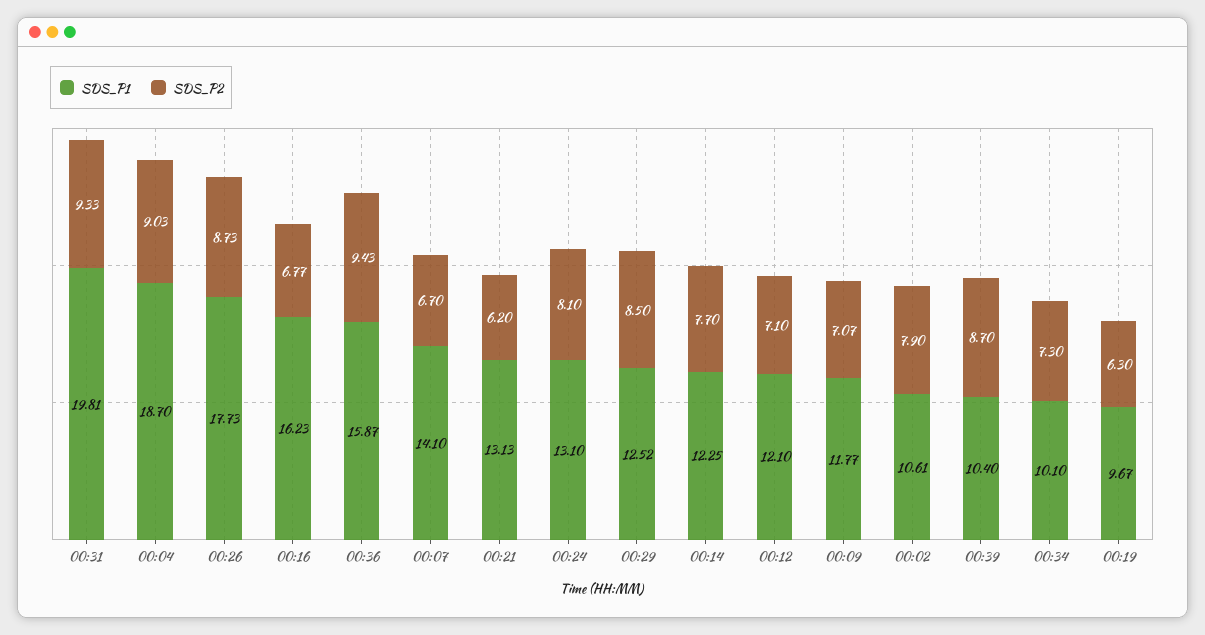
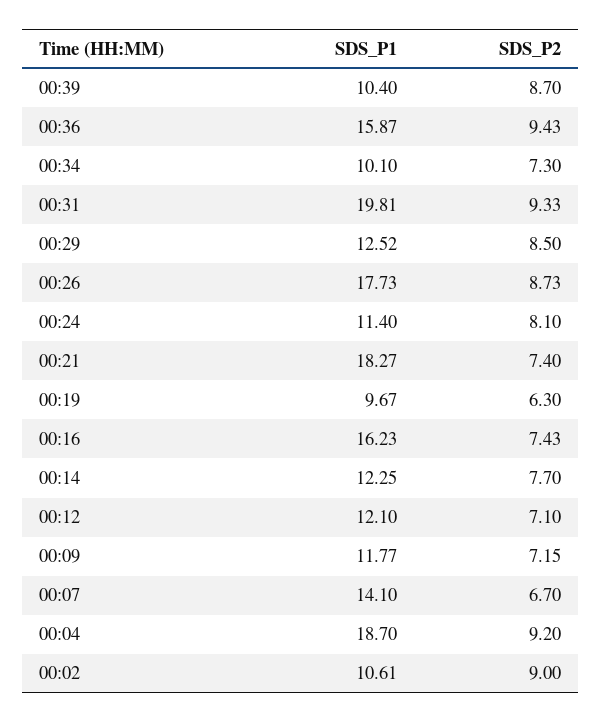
SDS_P2, 00:04: 9.03 -> 9.2
SDS_P2, 00:16: 6.77 -> 7.43
SDS_P1, 00:21: 13.13 -> 18.27
SDS_P2, 00:21: 6.2 -> 7.4
SDS_P1, 00:24: 13.1 -> 11.4
SDS_P2, 00:09: 7.07 -> 7.15
SDS_P2, 00:02: 7.9 -> 9

